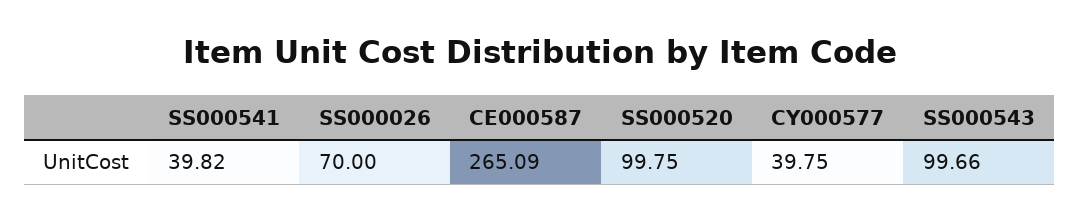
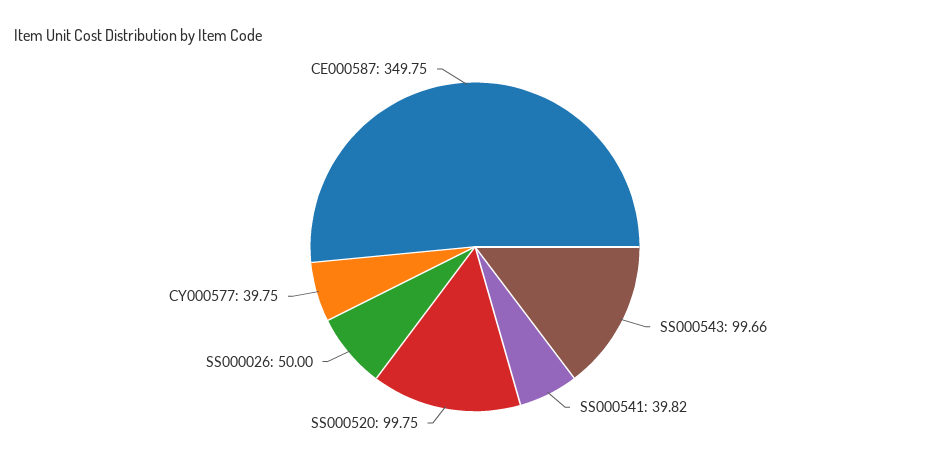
SS000026: 70 -> 50
CE000587: 265.09 -> 349.75

